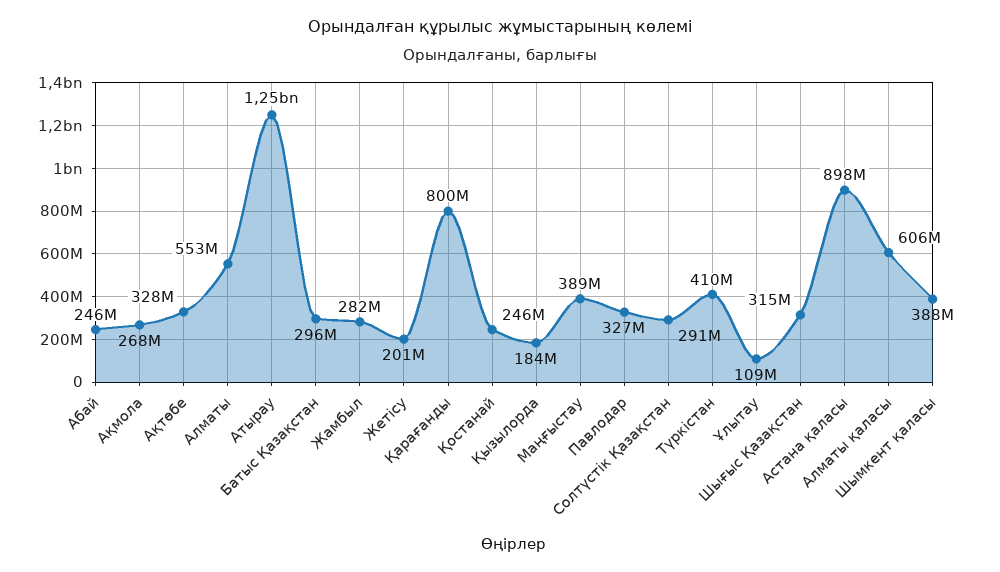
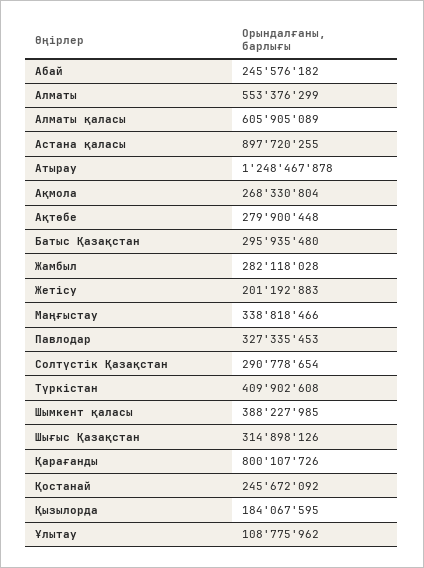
Ақтөбе: 328000000 -> 279900448
Маңғыстау: 389000000 -> 338818466

